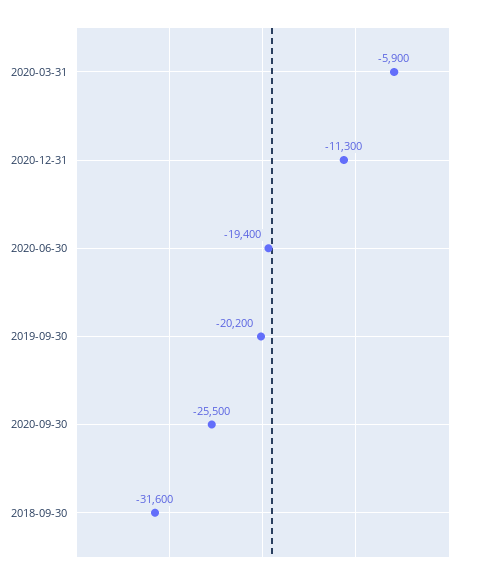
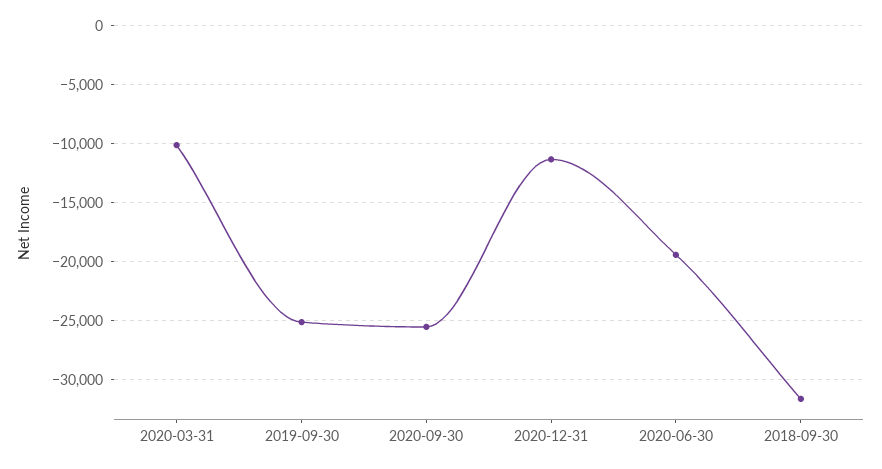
2020-03-31: -5900 -> -10000
2019-09-30: -20200 -> -25000

